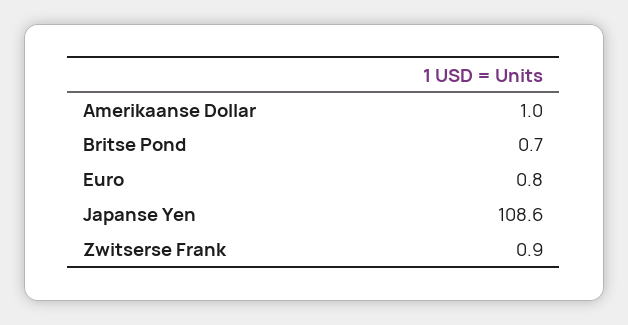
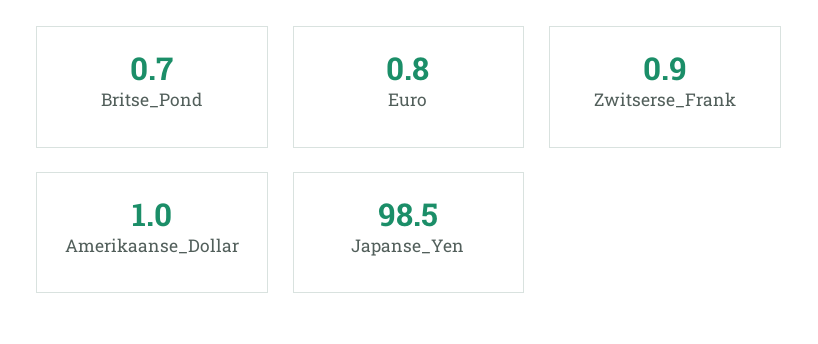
Japanse Yen: 108.6 -> 98.5

